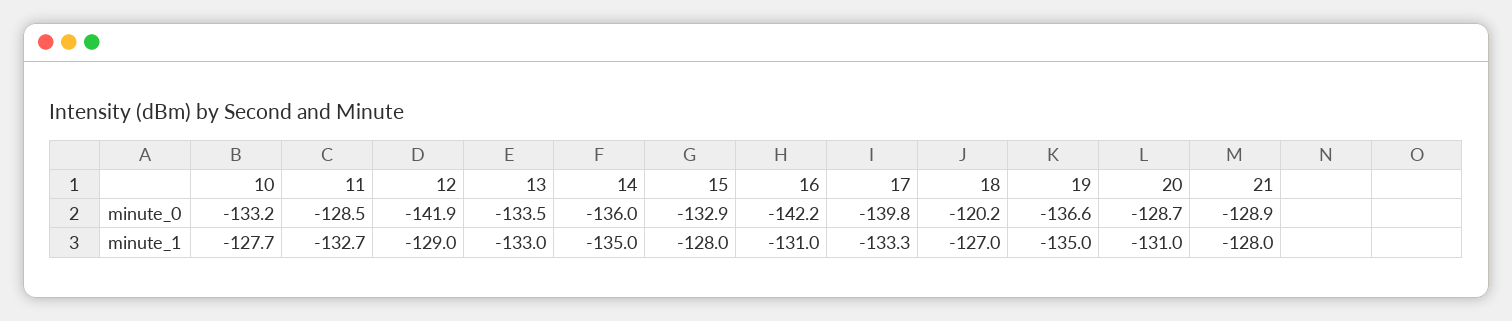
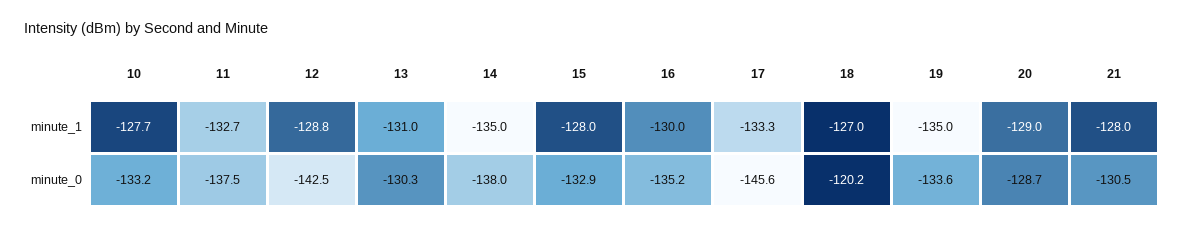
11, minute_0: -128.5 -> -137.5
12, minute_0: -141.9 -> -142.5
13, minute_0: -133.5 -> -130.3
14, minute_0: -136 -> -138
16, minute_0: -142.2 -> -135.2
17, minute_0: -139.8 -> -145.6
19, minute_0: -136.6 -> -133.6
21, minute_0: -128.9 -> -130.5
12, minute_1: -129 -> -128.8
13, minute_1: -133 -> -131
16, minute_1: -131 -> -130
20, minute_1: -131 -> -129

